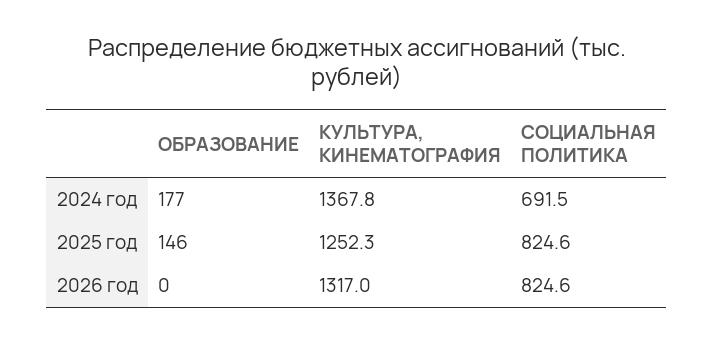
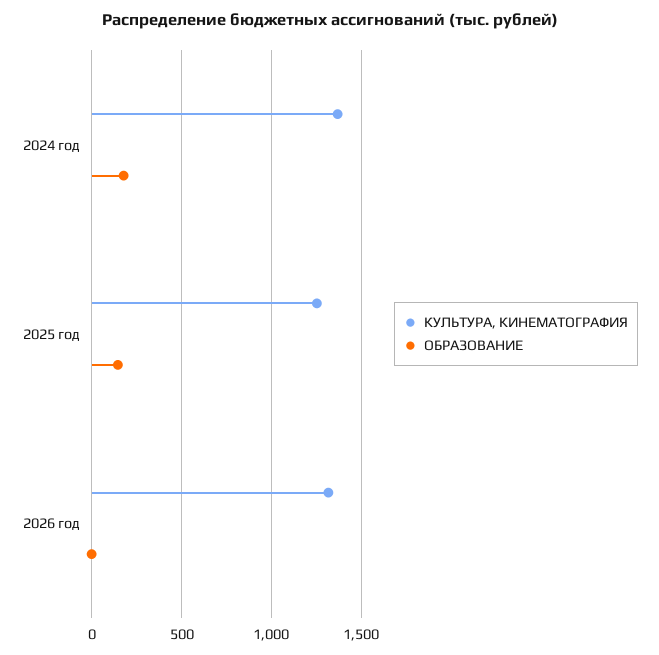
СОЦИАЛЬНАЯ ПОЛИТИКА, 2024 год: 691.5 -> none
СОЦИАЛЬНАЯ ПОЛИТИКА, 2025 год: 824.6 -> none
СОЦИАЛЬНАЯ ПОЛИТИКА, 2026 год: 824.6 -> none

